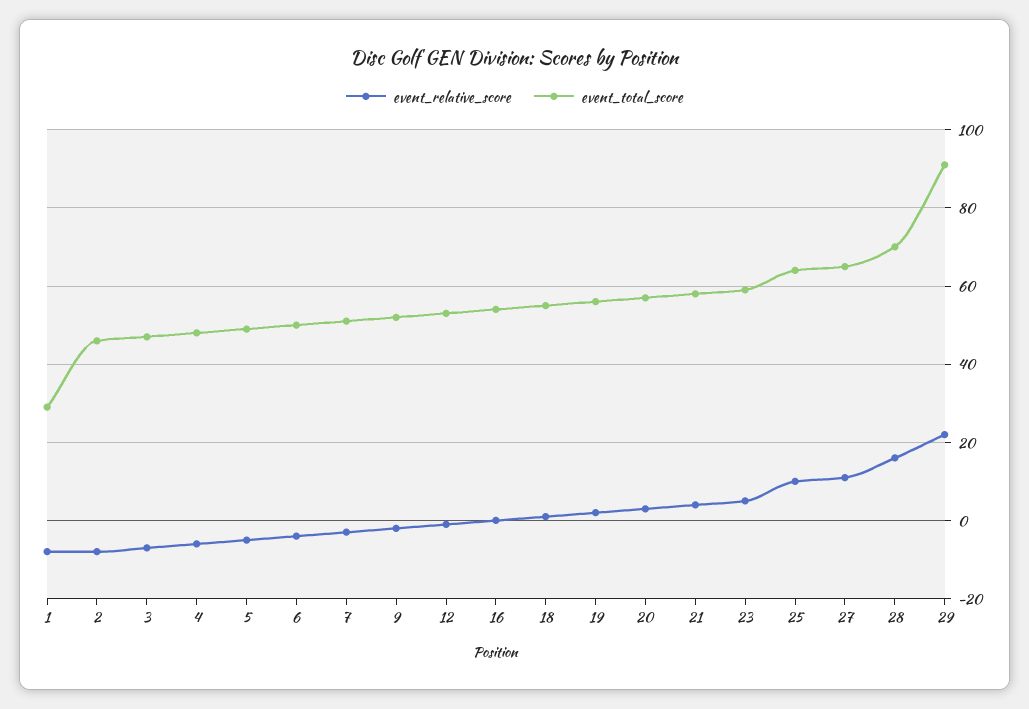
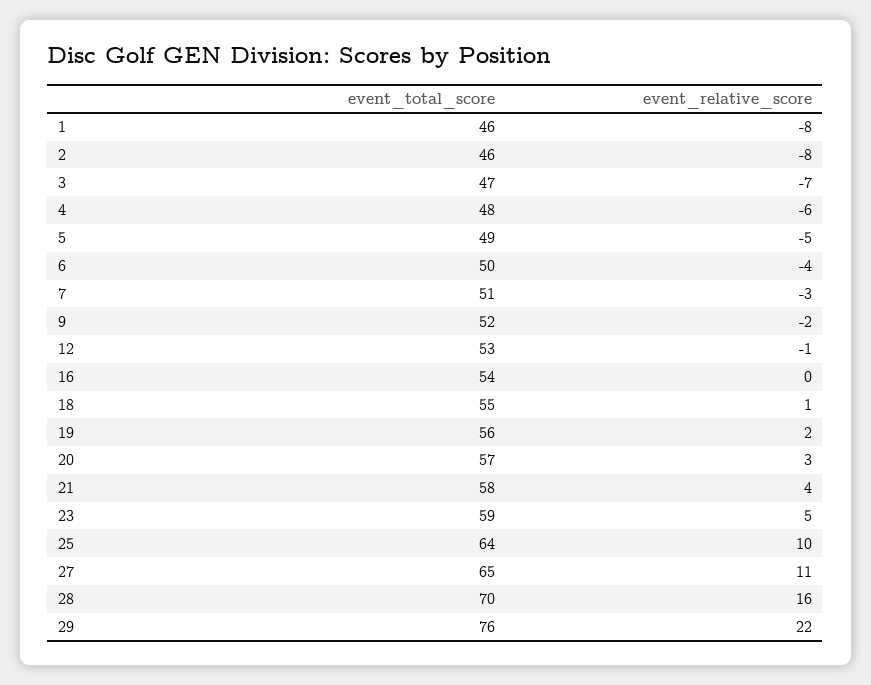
event_total_score, 1: 30 -> 46
event_total_score, 29: 90 -> 76

